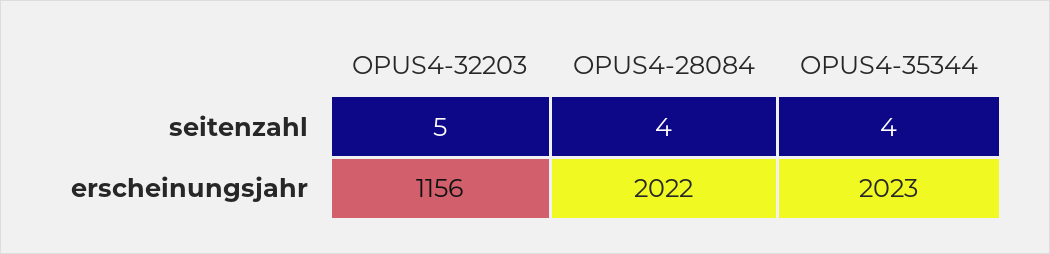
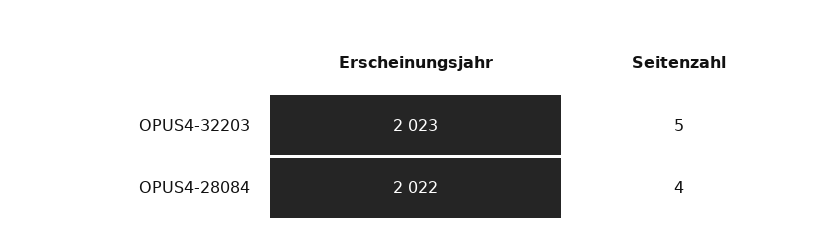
OPUS4-35344, seitenzahl: 4 -> none
OPUS4-32203, erscheinungsjahr: 1156 -> 2023
OPUS4-35344, erscheinungsjahr: 2023 -> none

